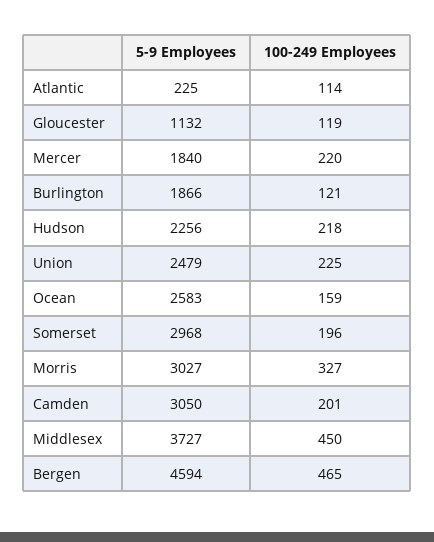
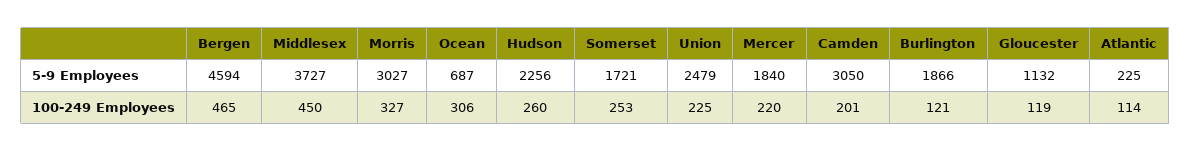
100-249 Employees, Hudson: 218 -> 260
5-9 Employees, Ocean: 2583 -> 687
100-249 Employees, Ocean: 159 -> 306
5-9 Employees, Somerset: 2968 -> 1721
100-249 Employees, Somerset: 196 -> 253

